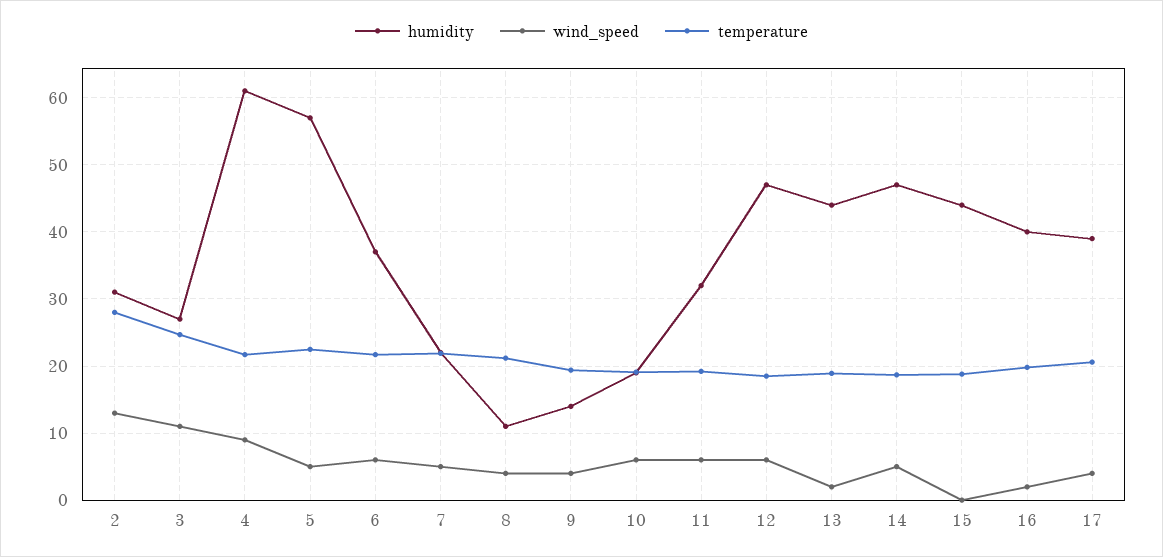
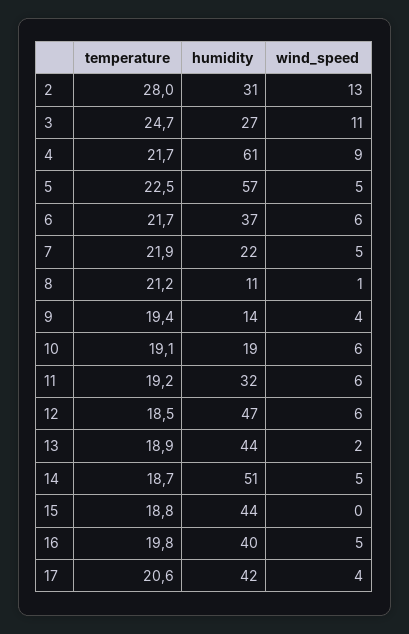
wind_speed, 8: 4 -> 1
humidity, 14: 47 -> 51
wind_speed, 16: 2 -> 5
humidity, 17: 39 -> 42

